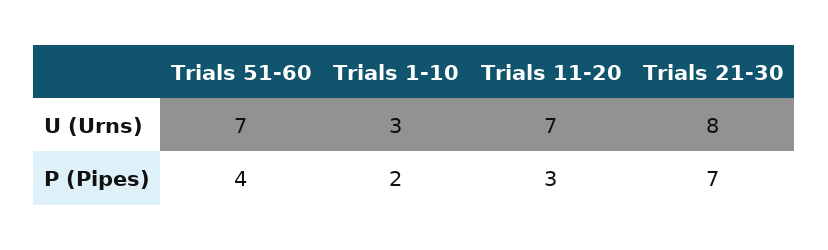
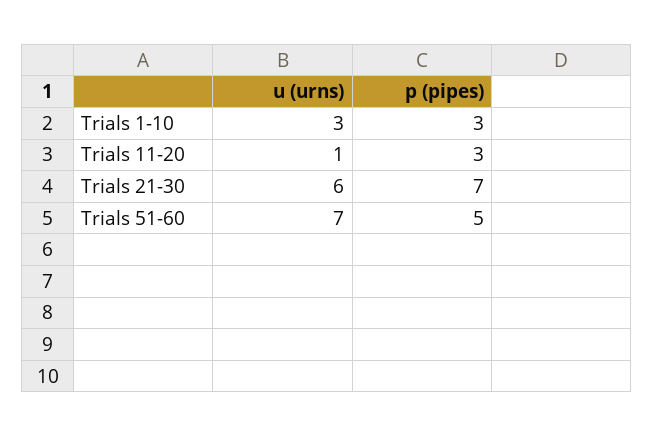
Trials 11-20, U (Urns): 7 -> 1
Trials 21-30, U (Urns): 8 -> 6
Trials 51-60, P (Pipes): 4 -> 5
Trials 1-10, P (Pipes): 2 -> 3

